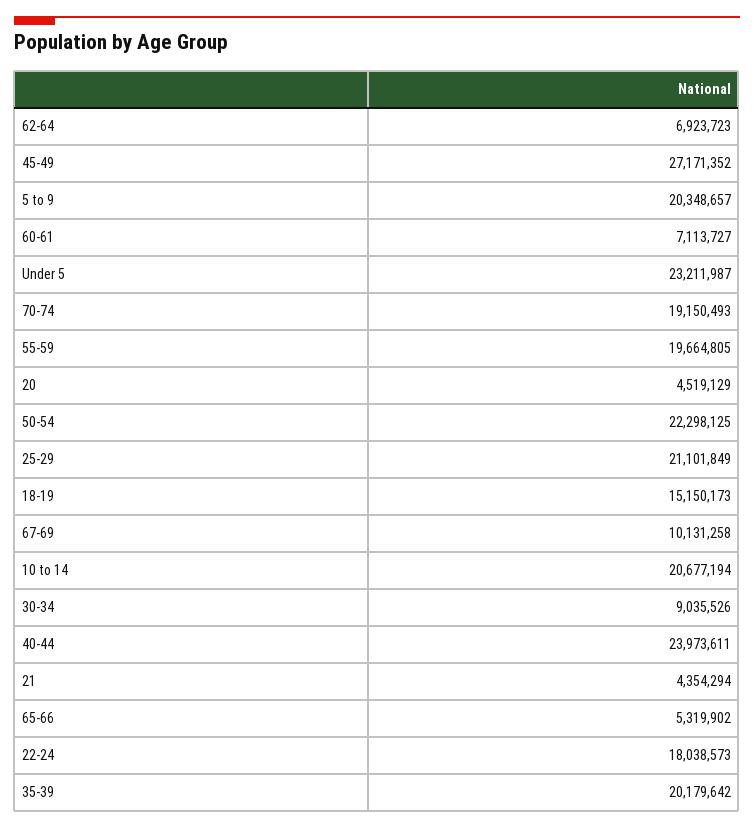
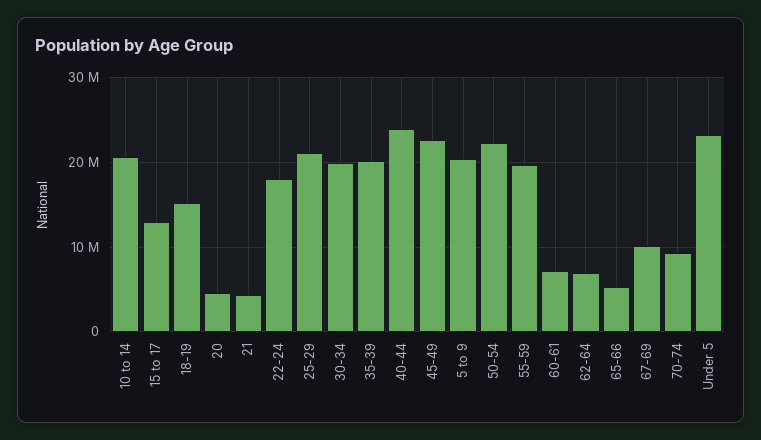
45-49: 27171352 -> 23000000
70-74: 19150493 -> 9000000
30-34: 9035526 -> 20000000
15 to 17: none -> 13000000

